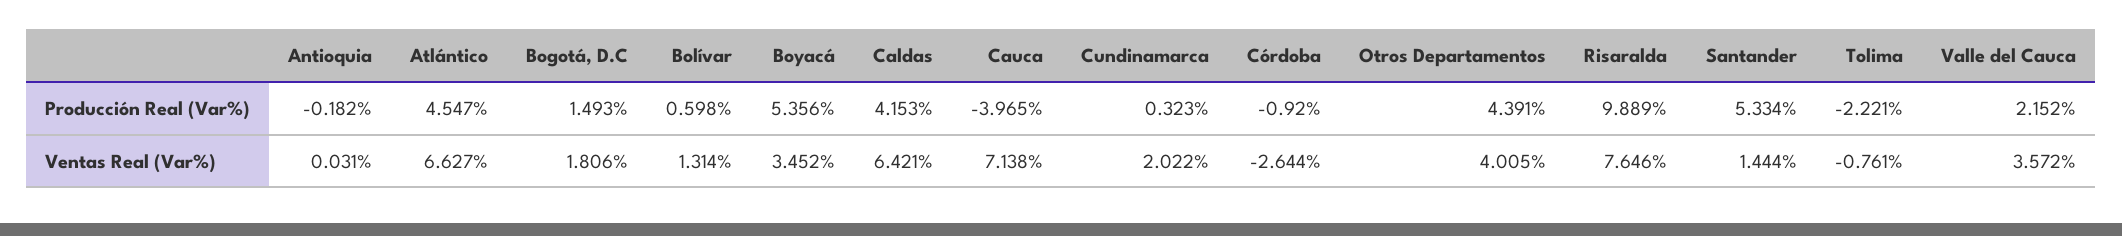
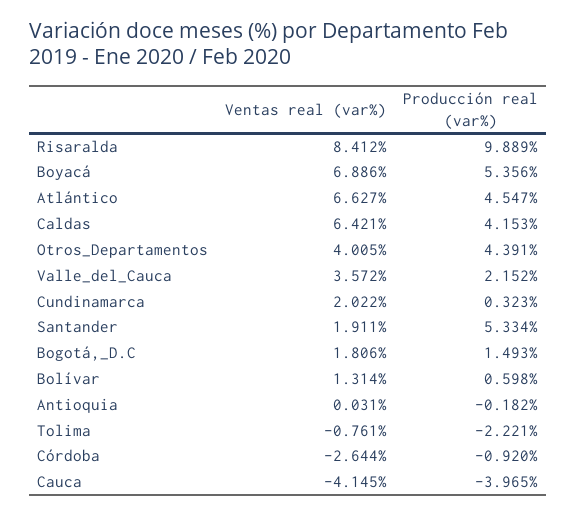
Boyacá, Ventas Real (Var%): 3.452 -> 6.886
Cauca, Ventas Real (Var%): 7.138 -> -4.145
Risaralda, Ventas Real (Var%): 7.646 -> 8.412
Santander, Ventas Real (Var%): 1.444 -> 1.911

